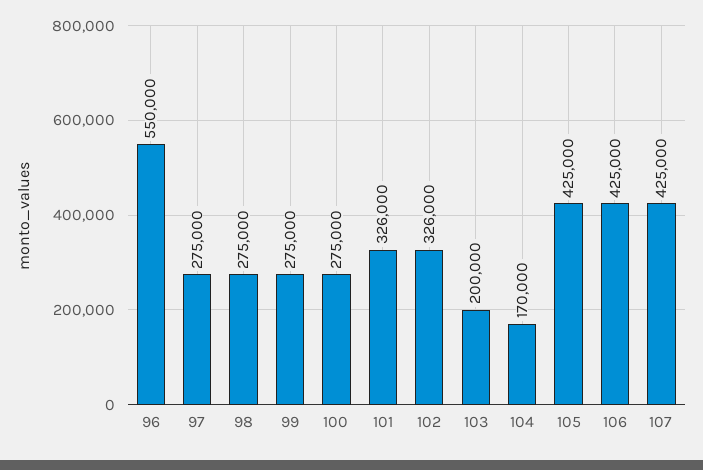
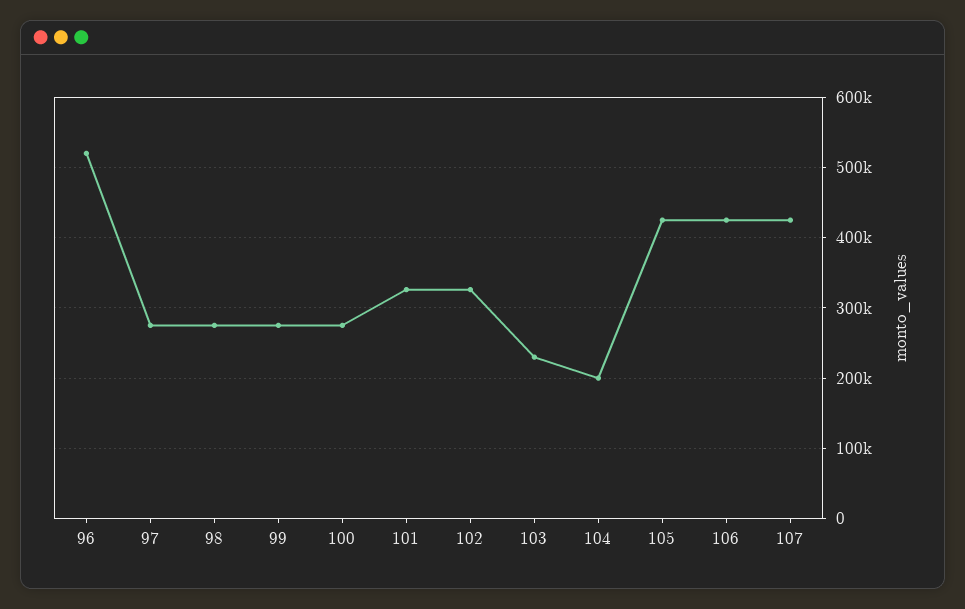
96: 550000 -> 520000
103: 200000 -> 230000
104: 170000 -> 200000

